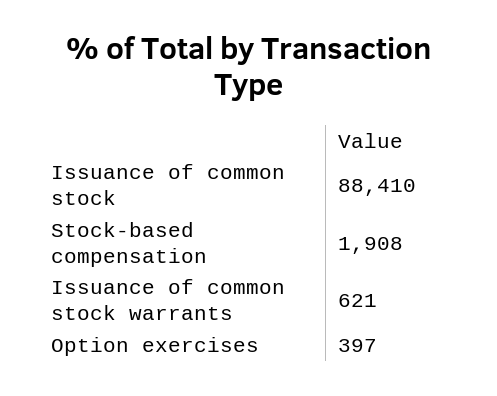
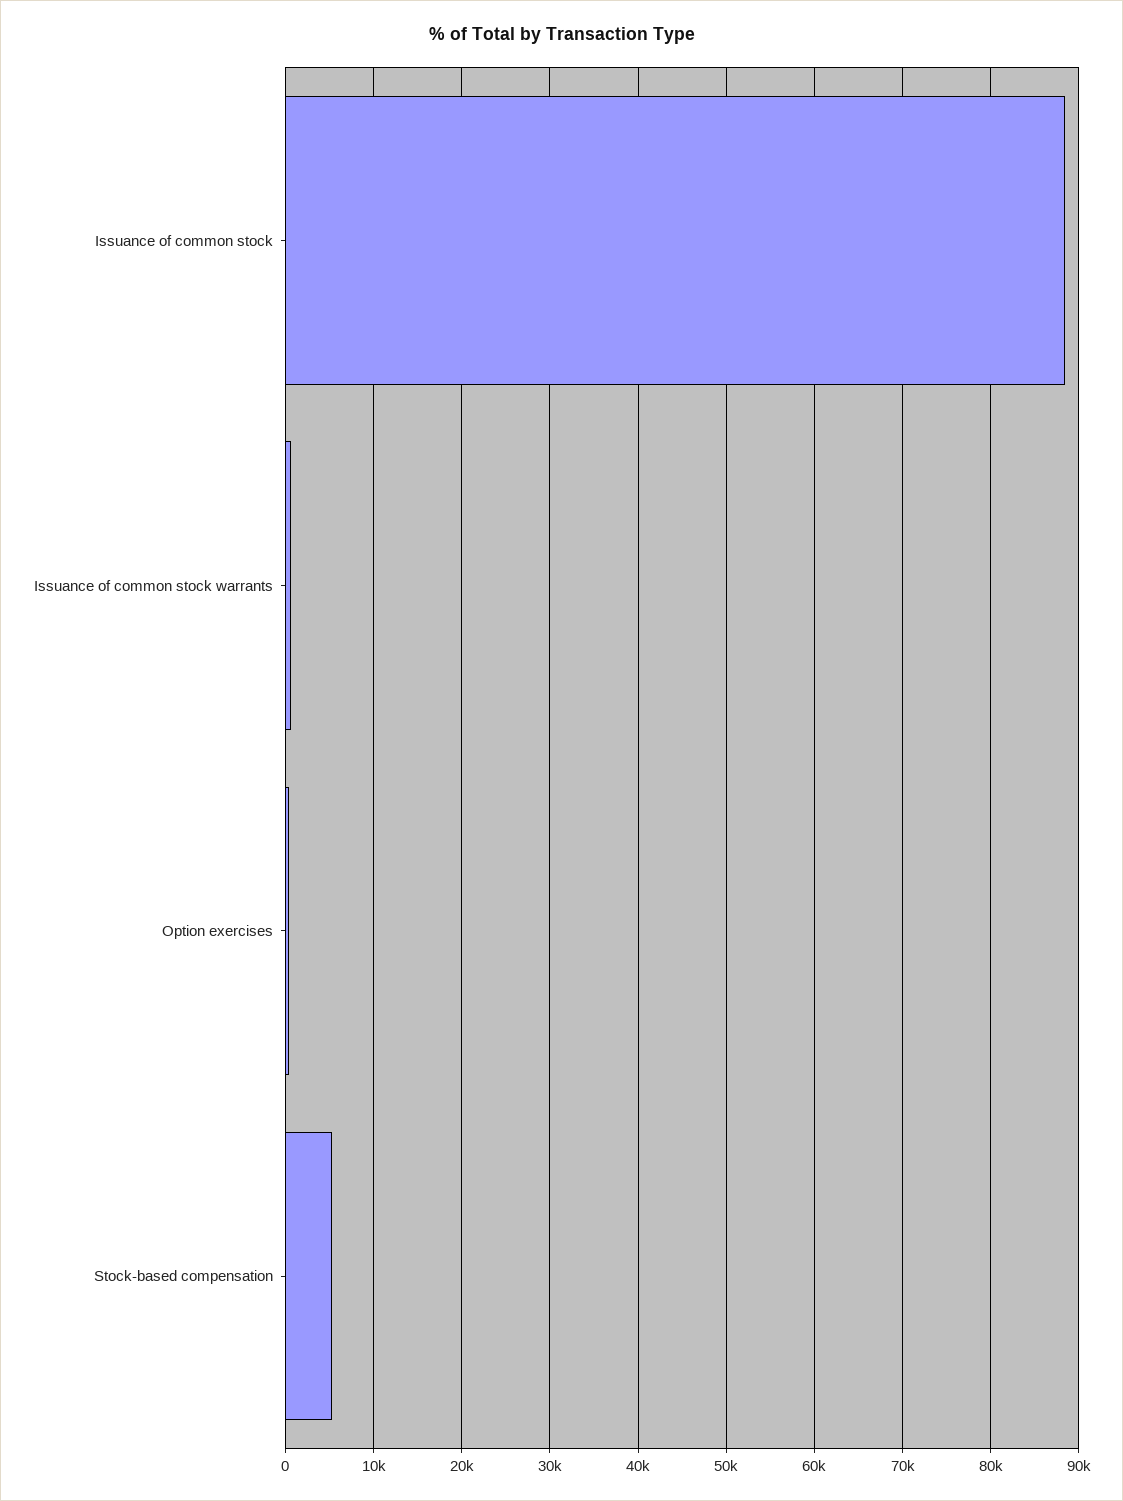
Stock-based compensation: 1908 -> 5000

